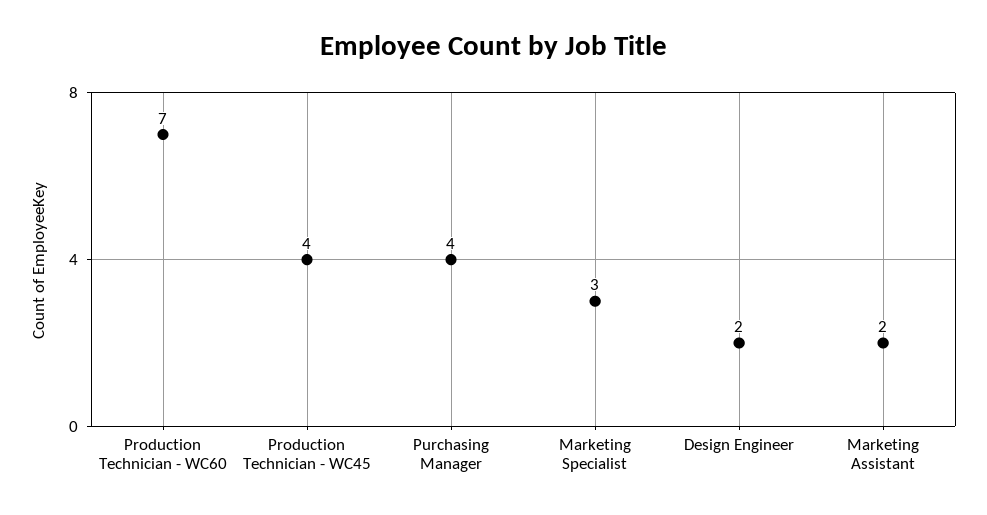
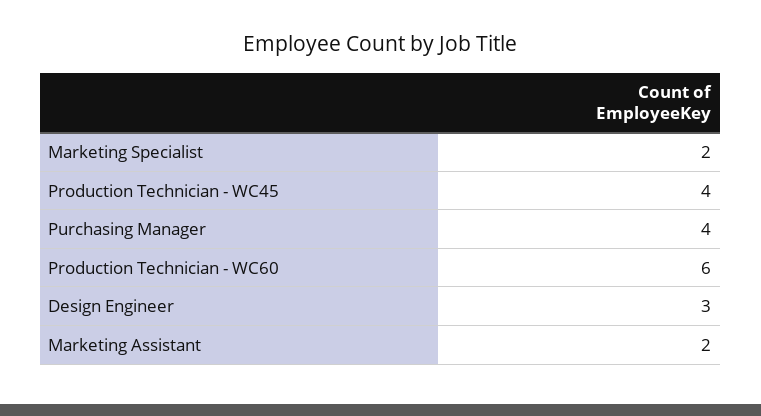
Production Technician - WC60: 7 -> 6
Marketing Specialist: 3 -> 2
Design Engineer: 2 -> 3

